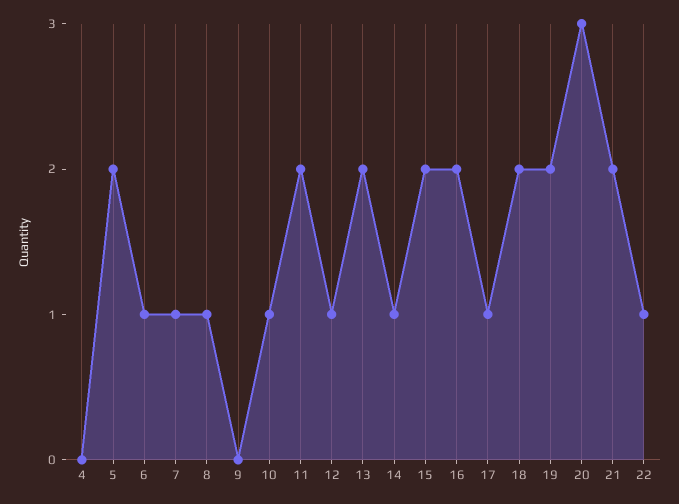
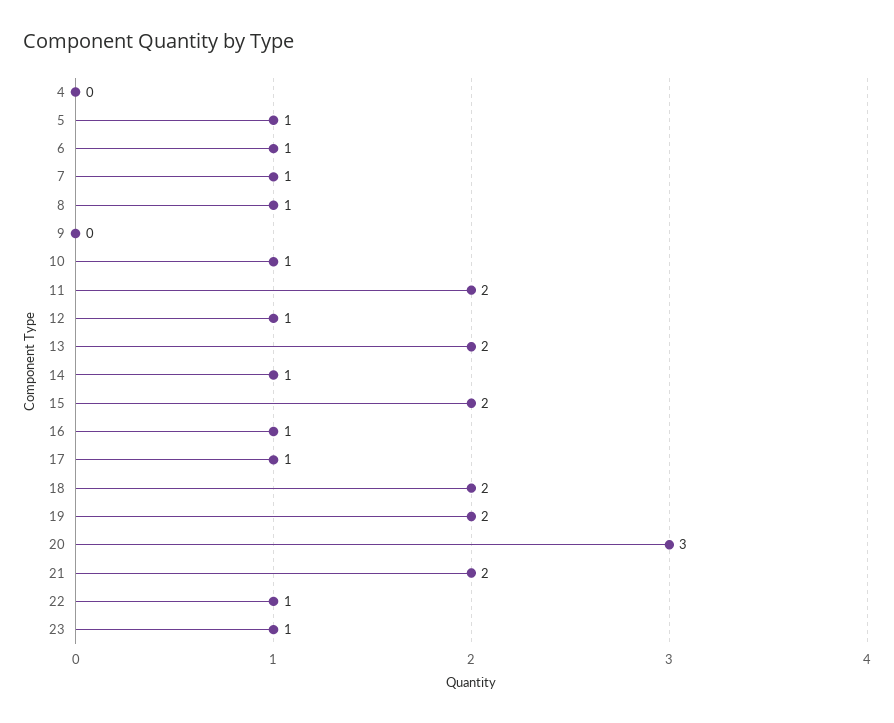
5: 2 -> 1
16: 2 -> 1
23: none -> 1

